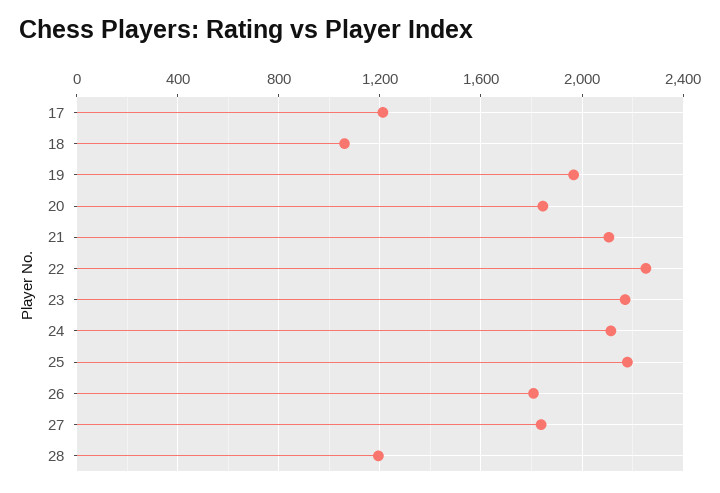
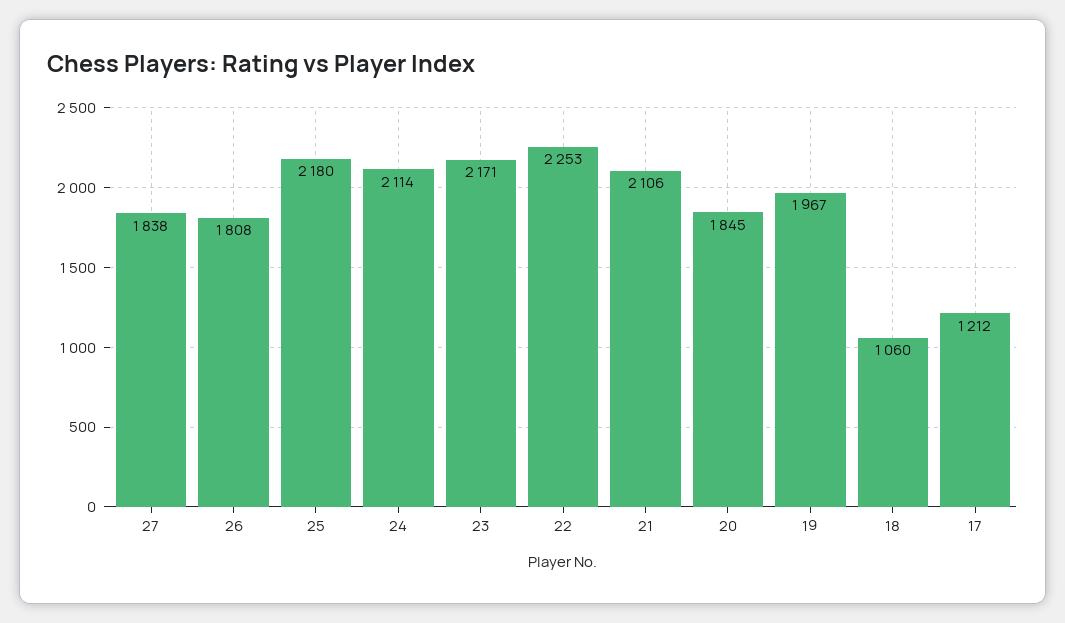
28: 1200 -> none

